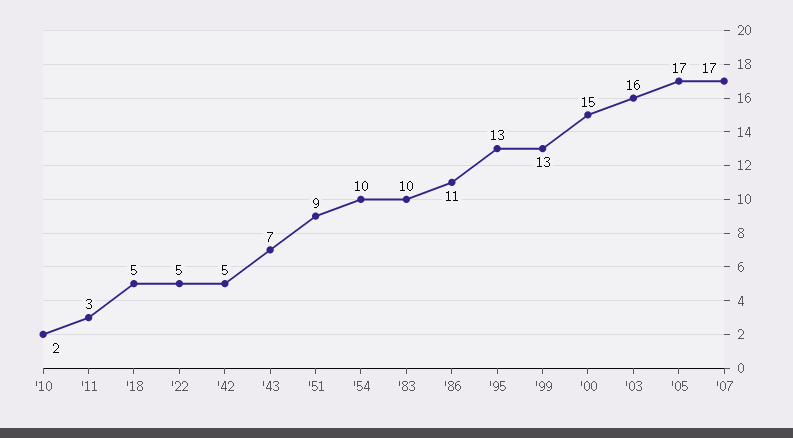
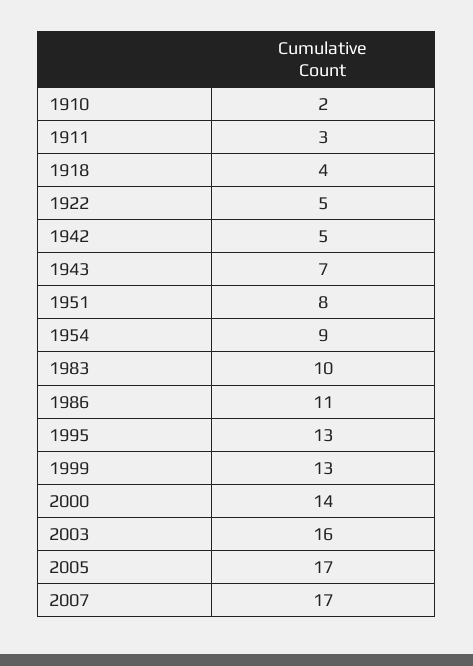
'18: 5 -> 4
'51: 9 -> 8
'54: 10 -> 9
'00: 15 -> 14

